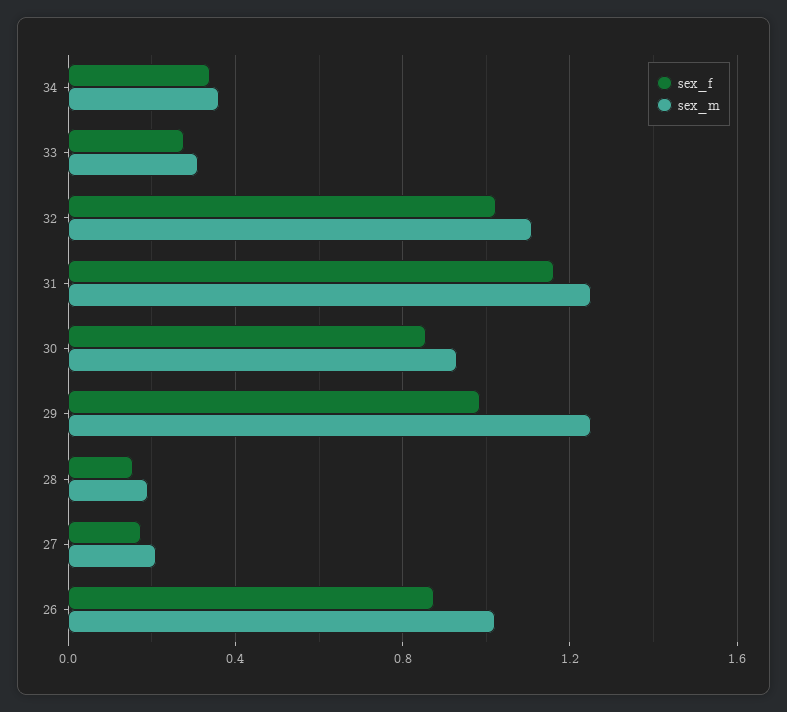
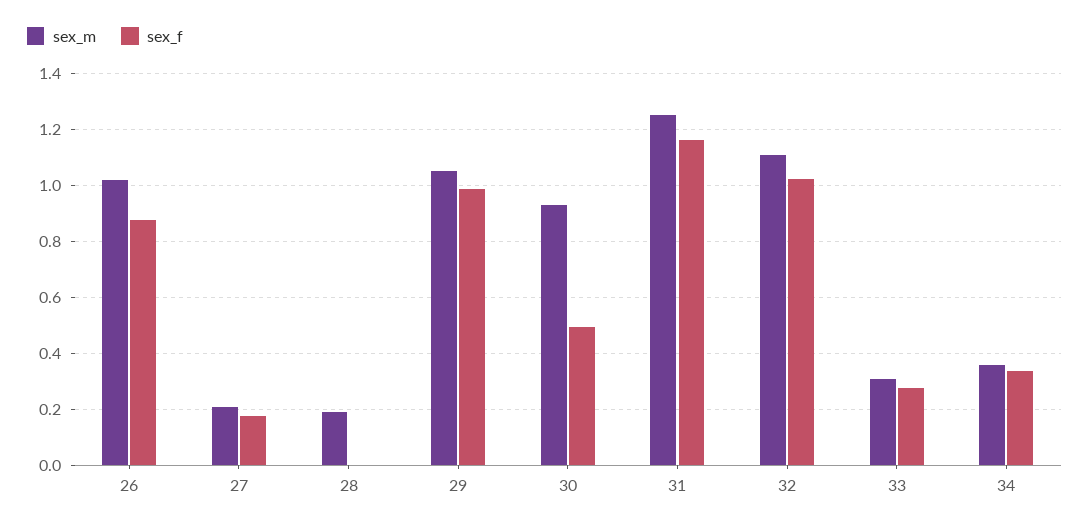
sex_f, 30: 0.85 -> 0.5
sex_m, 29: 1.25 -> 1.05
sex_f, 28: 0.15 -> 0

